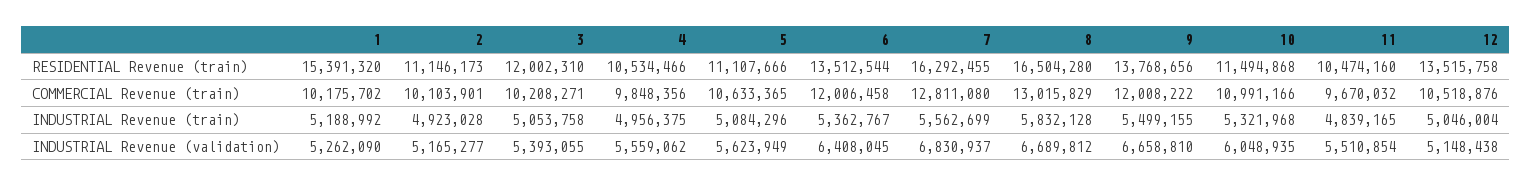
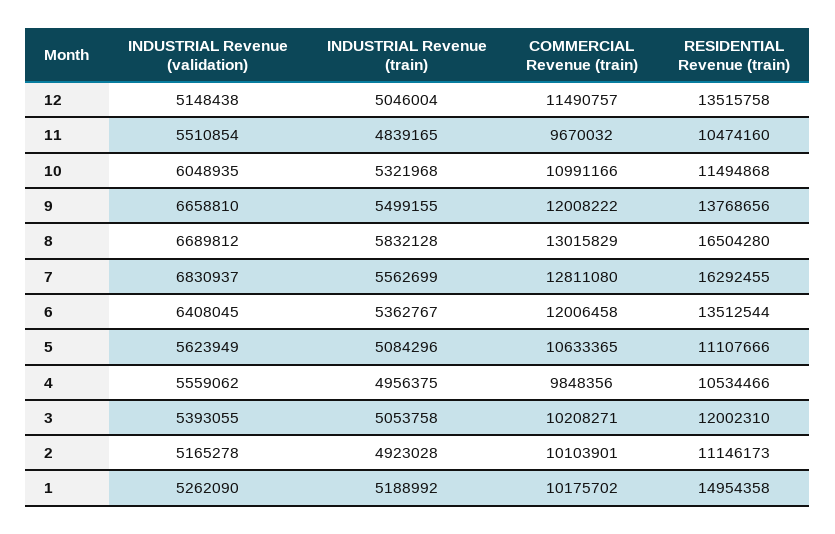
1, RESIDENTIAL Revenue (train): 15391320 -> 14954358
12, COMMERCIAL Revenue (train): 10518876 -> 11490757
2, INDUSTRIAL Revenue (validation): 5165277 -> 5165278

